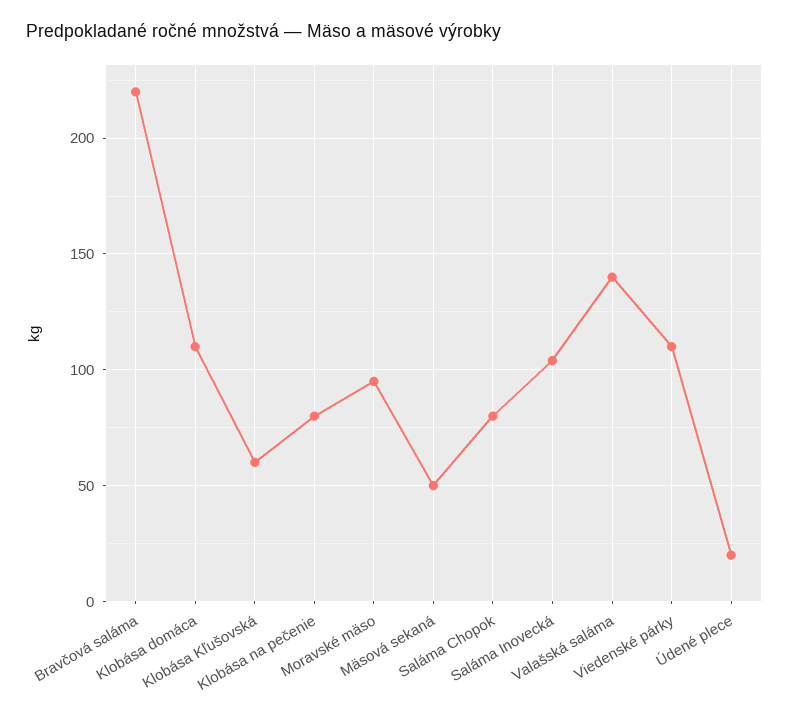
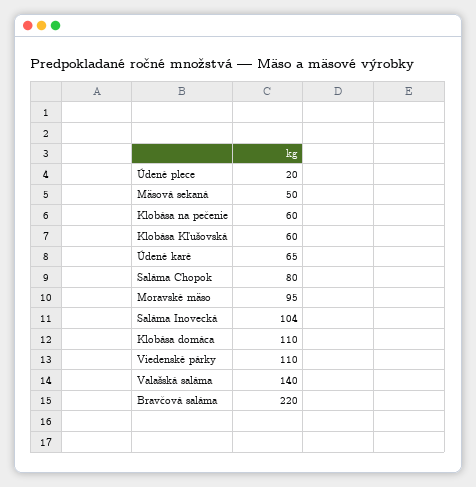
Klobása na pečenie: 80 -> 60
Údené karé: none -> 65

